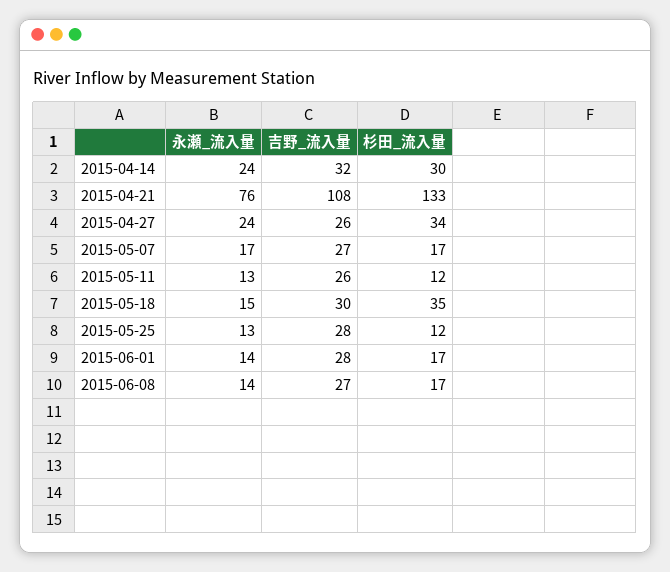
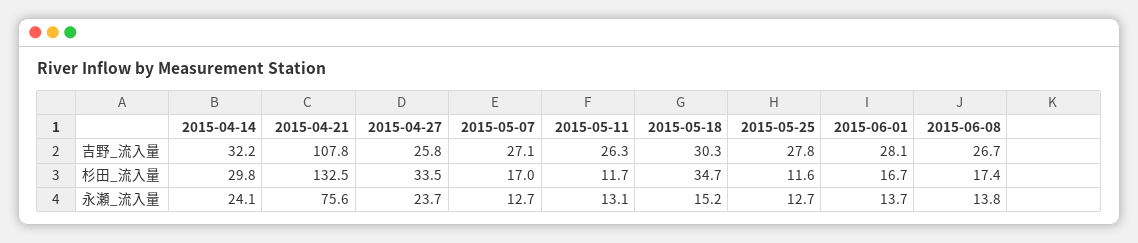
永瀬_流入量, 2015-05-07: 17 -> 12.7

